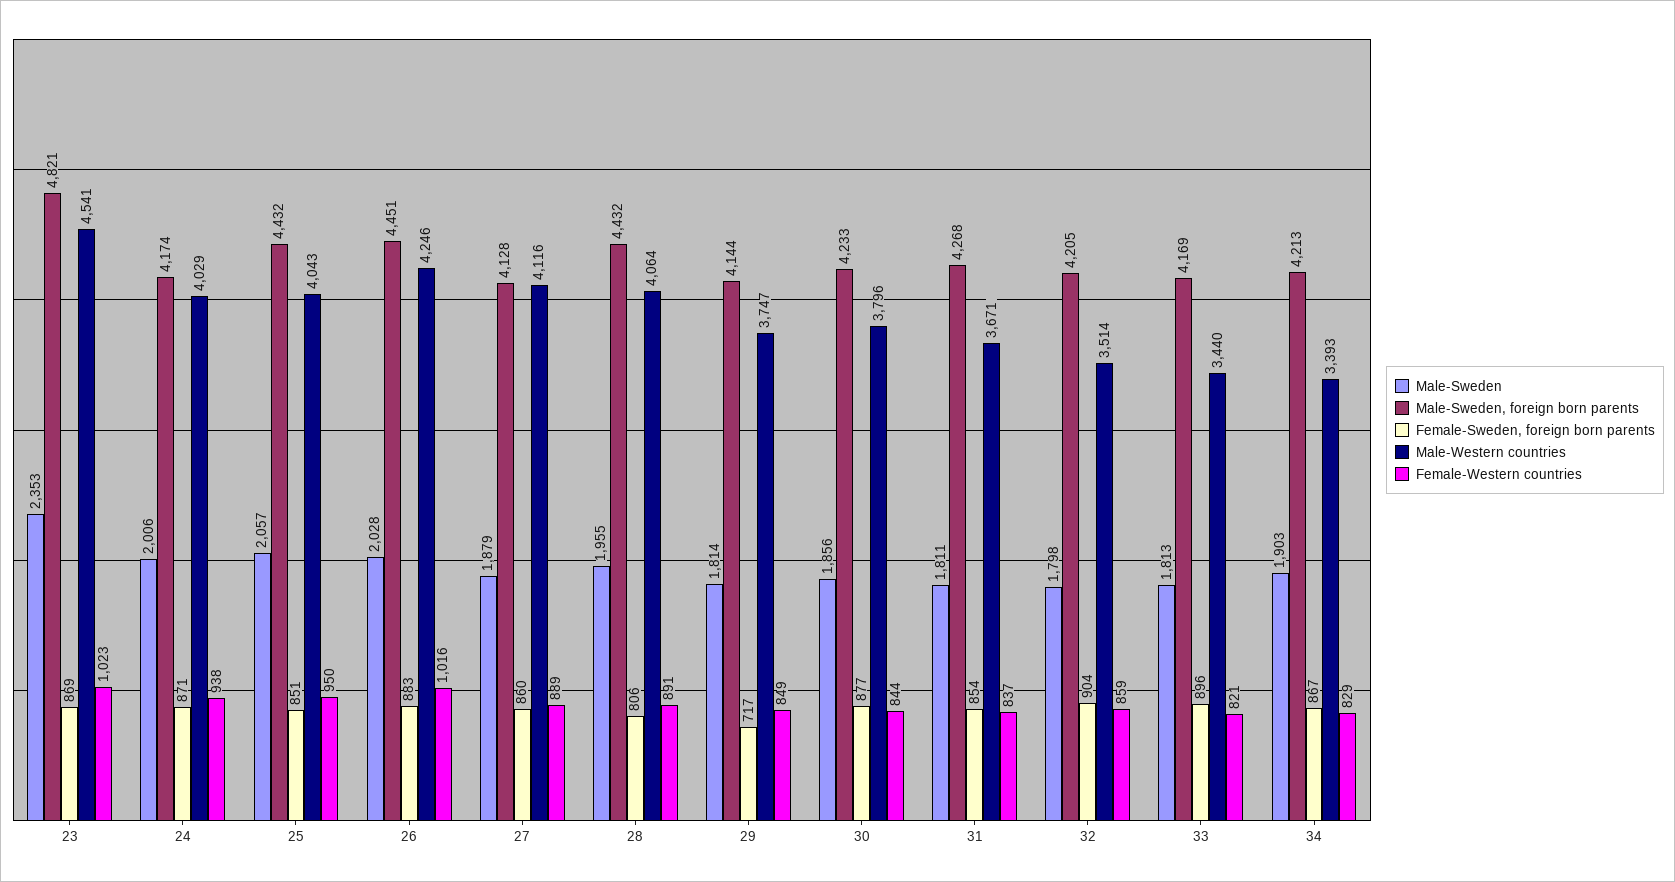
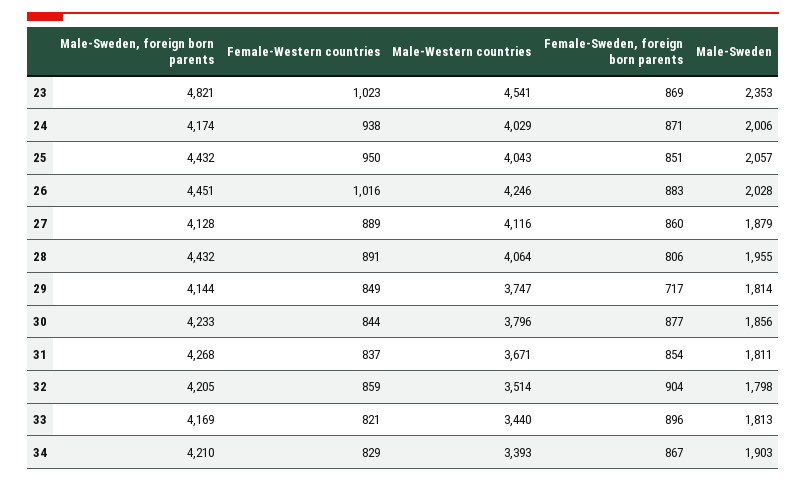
Male-Sweden, foreign born parents, 34: 4213 -> 4210

